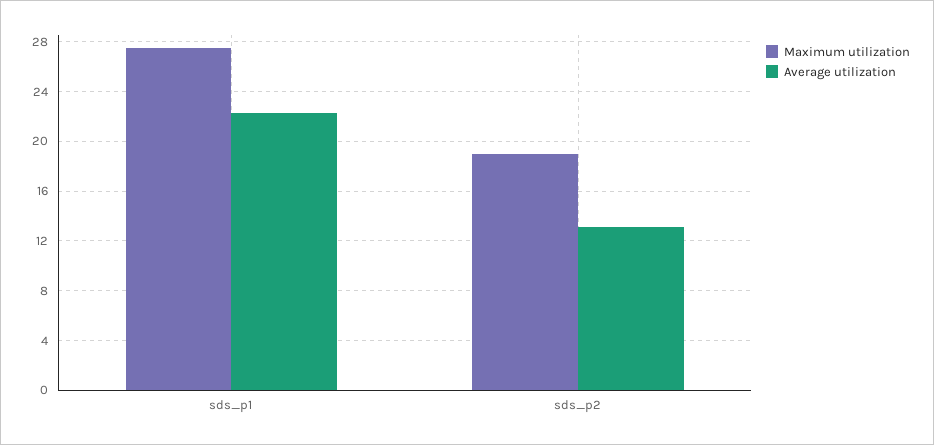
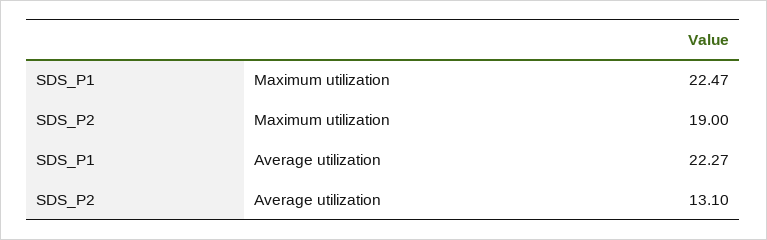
Maximum utilization, sds_p1: 27.5 -> 22.47

